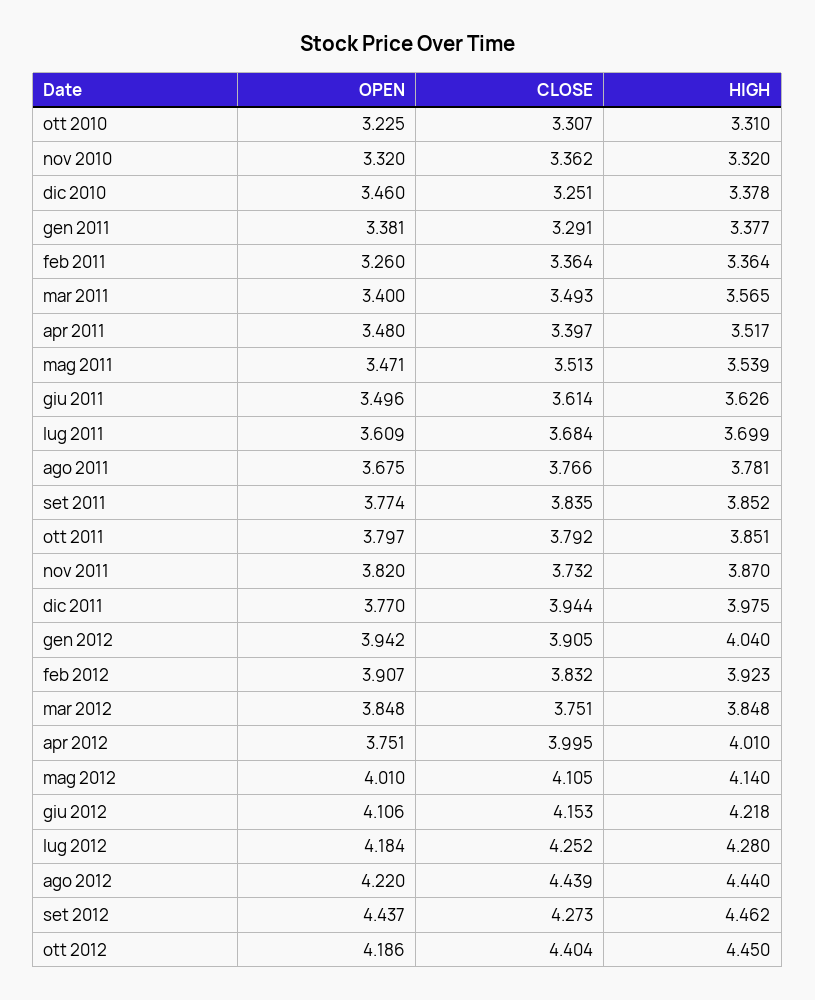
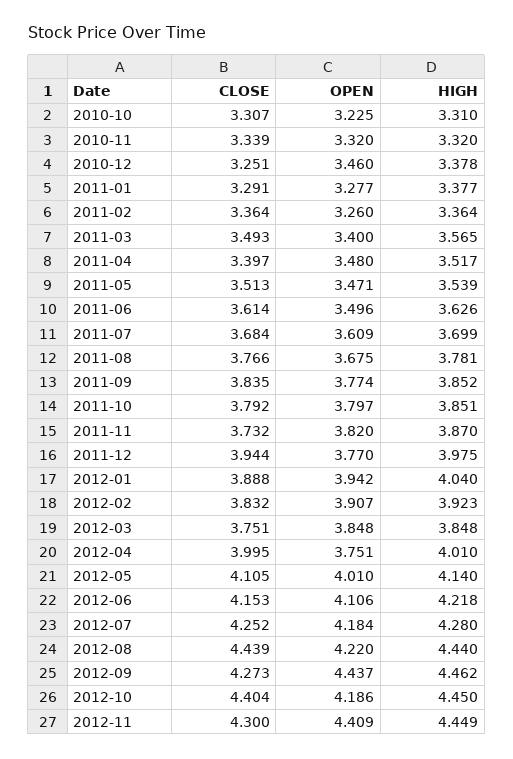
CLOSE, nov 2010: 3.362 -> 3.339
OPEN, gen 2011: 3.381 -> 3.277
CLOSE, gen 2012: 3.905 -> 3.888
CLOSE, 2012-11: none -> 4.3
OPEN, 2012-11: none -> 4.409
HIGH, 2012-11: none -> 4.449

